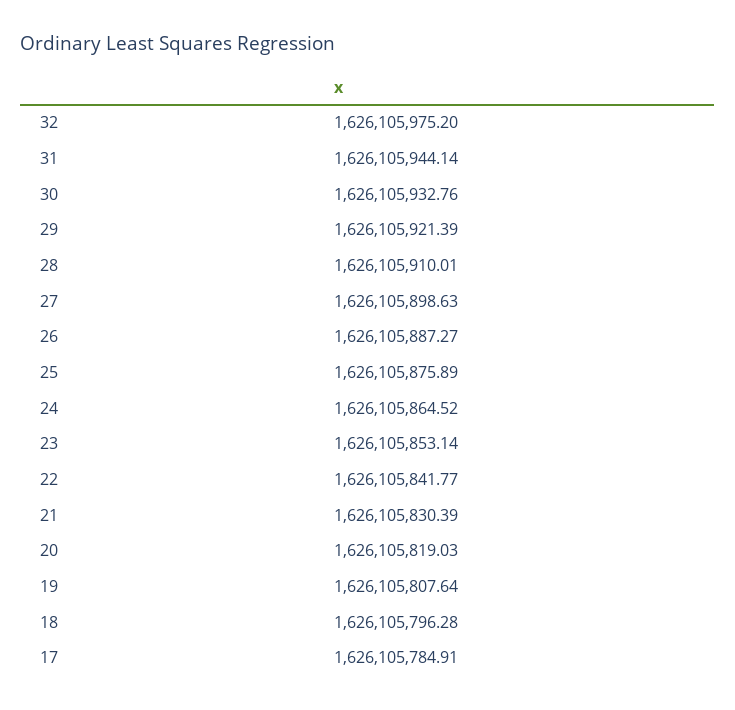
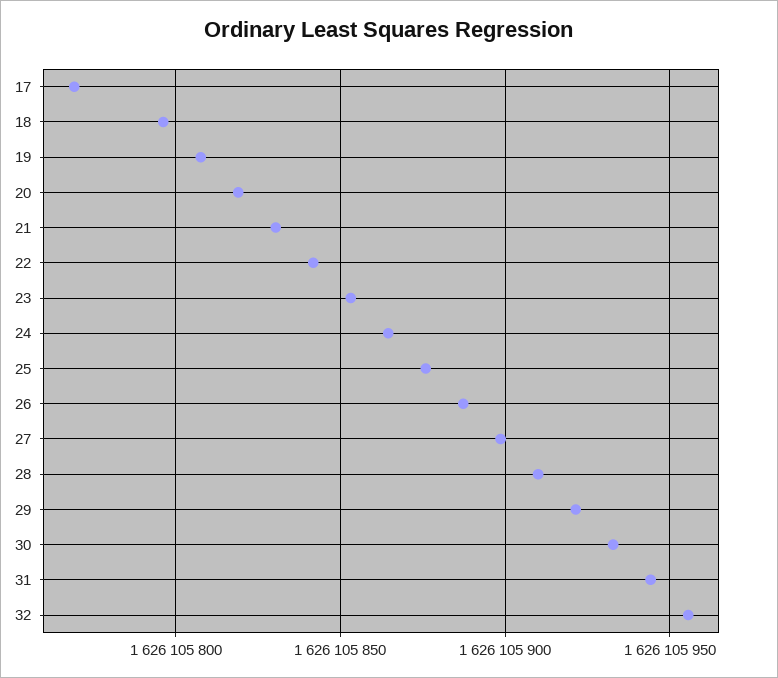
32: 1626105975.2 -> 1626105955
17: 1626105784.91 -> 1626105770

